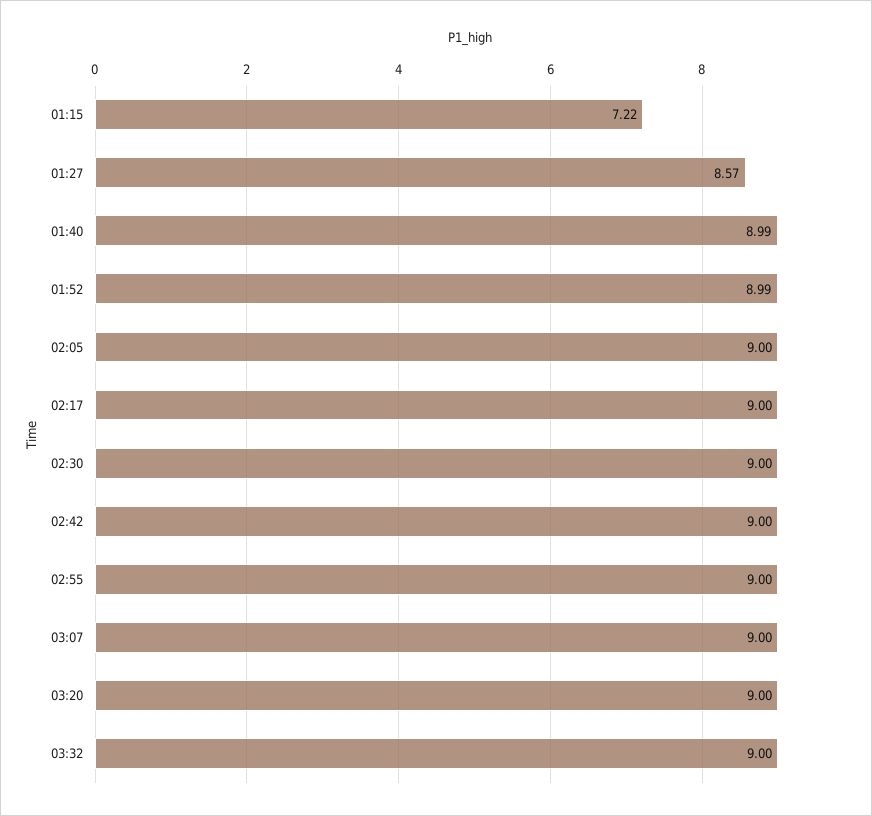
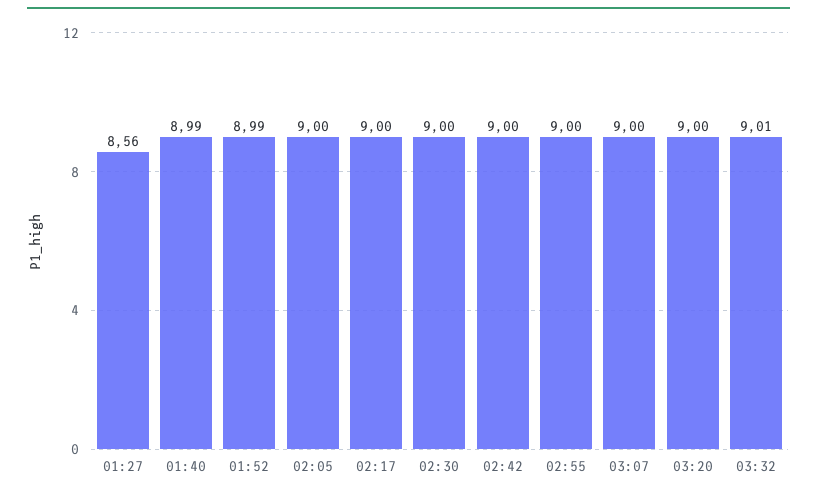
01:15: 7.22 -> none
01:27: 8.57 -> 8.56
03:32: 9 -> 9.01

